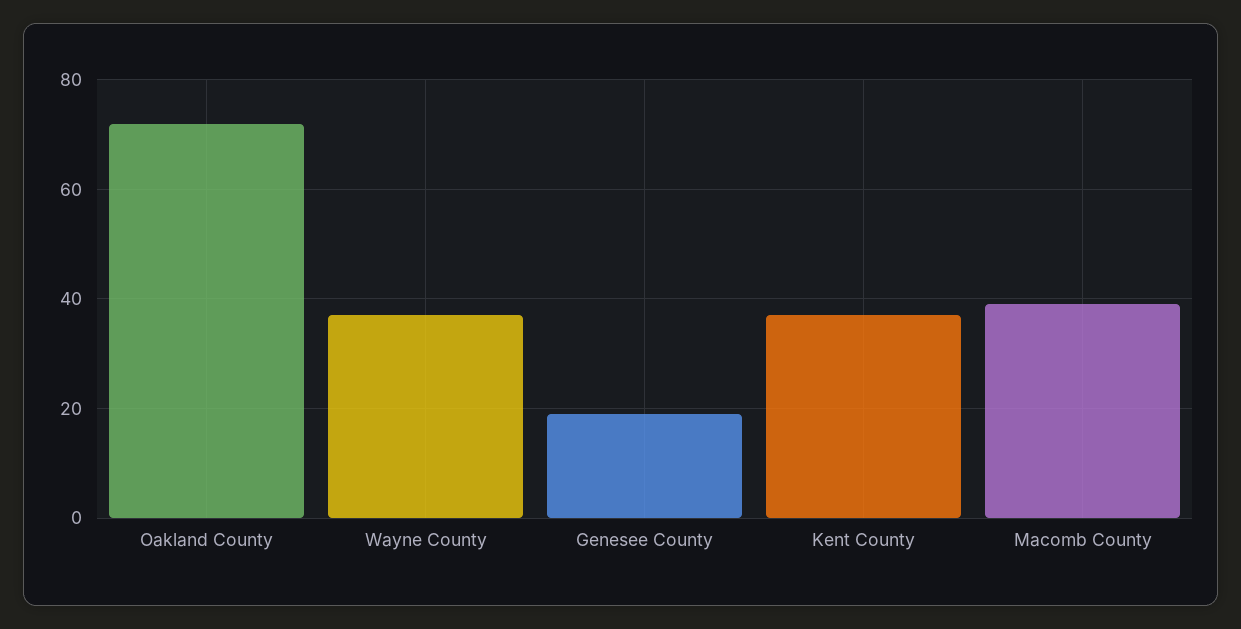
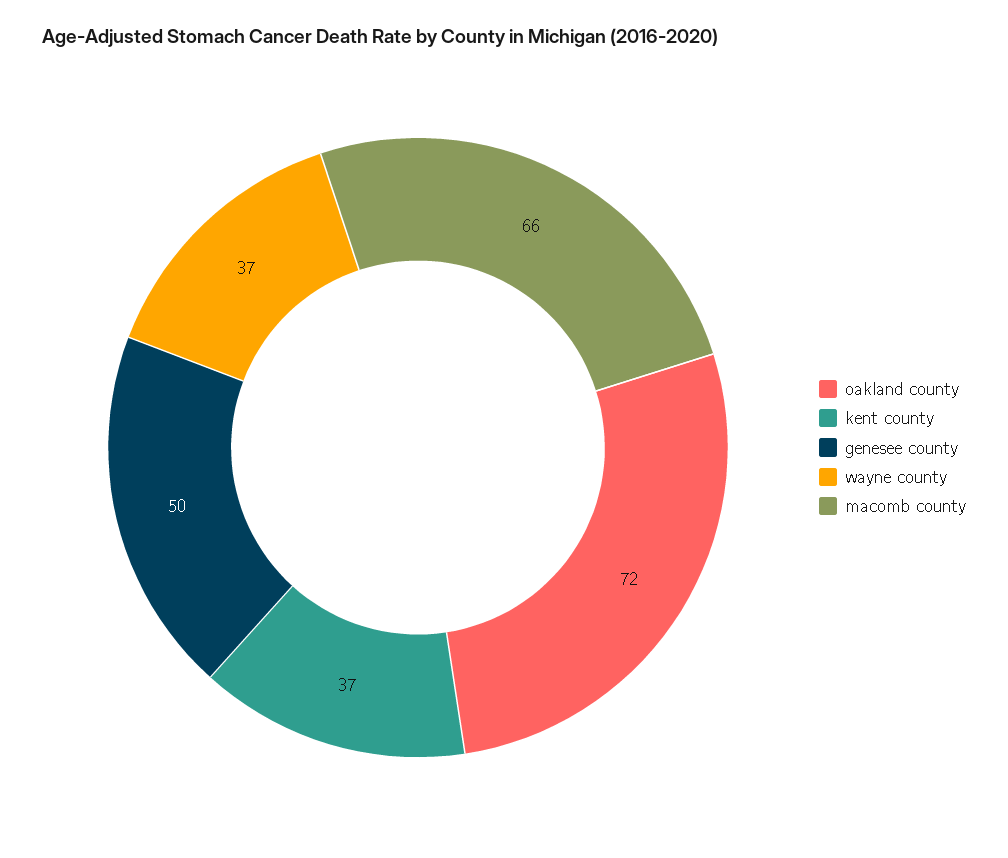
Genesee County: 20 -> 50
Macomb County: 40 -> 66

